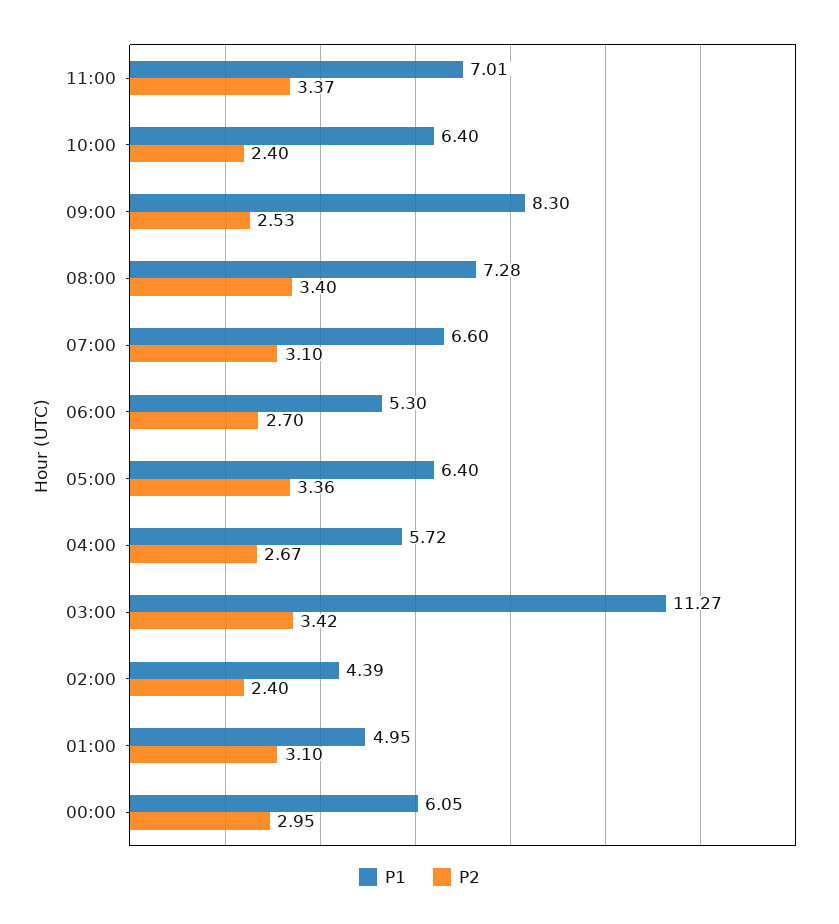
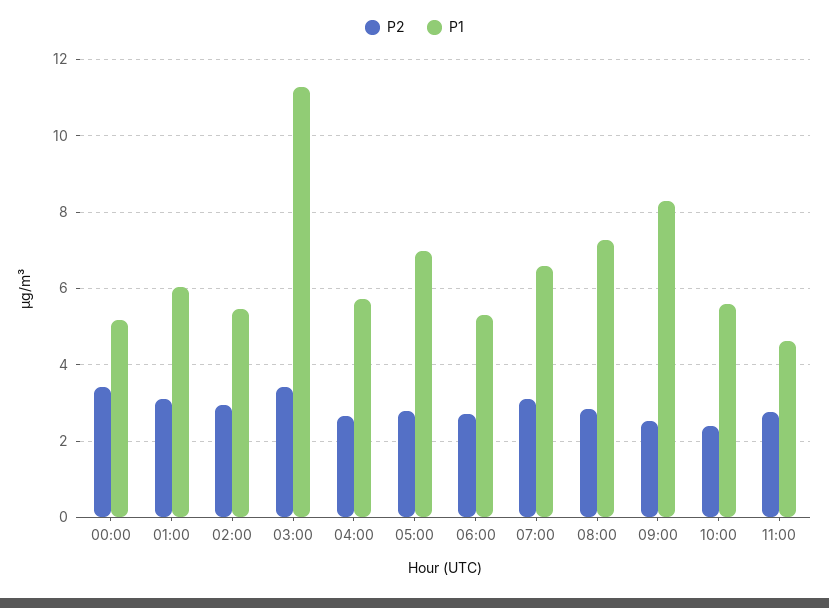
P1, 11:00: 7.01 -> 4.6
P2, 11:00: 3.37 -> 2.8
P1, 10:00: 6.4 -> 5.6
P2, 08:00: 3.4 -> 2.8
P1, 05:00: 6.4 -> 7
P2, 05:00: 3.36 -> 2.8
P1, 02:00: 4.39 -> 5.4
P2, 02:00: 2.4 -> 3
P1, 01:00: 4.95 -> 6
P1, 00:00: 6.05 -> 5.2
P2, 00:00: 2.95 -> 3.4

